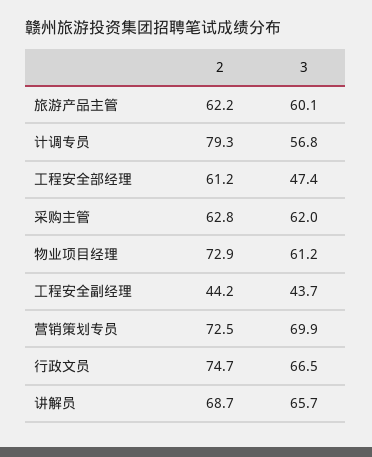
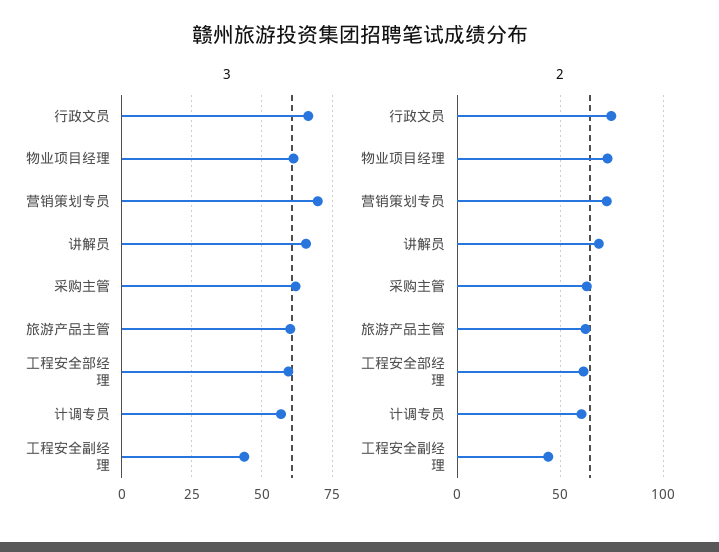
2, 计调专员: 79.3 -> 60
3, 工程安全部经理: 47.4 -> 60

